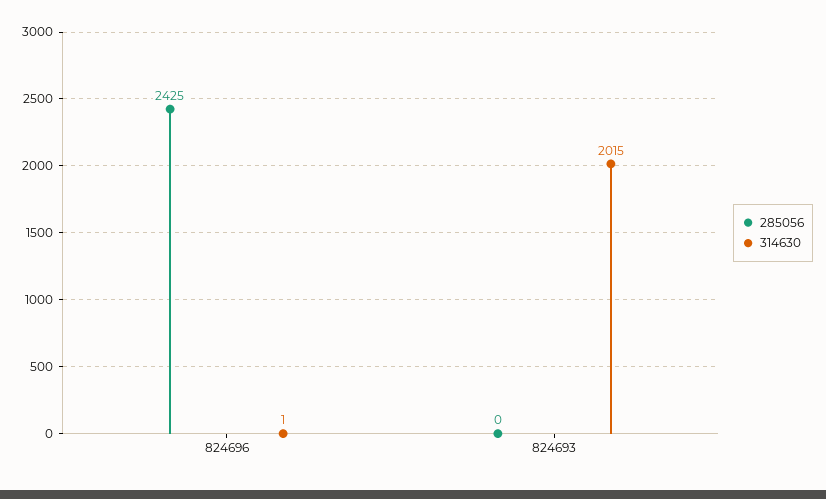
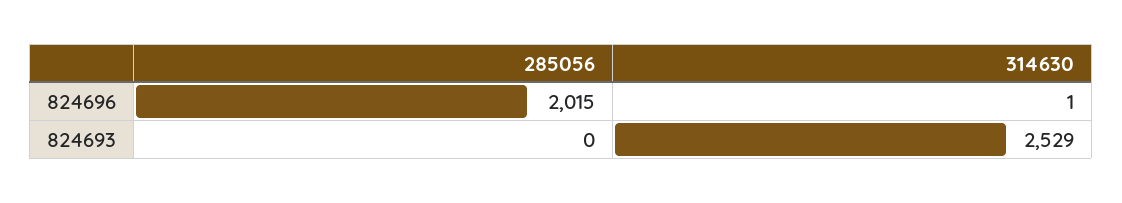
285056, 824696: 2425 -> 2015
314630, 824693: 2015 -> 2529

